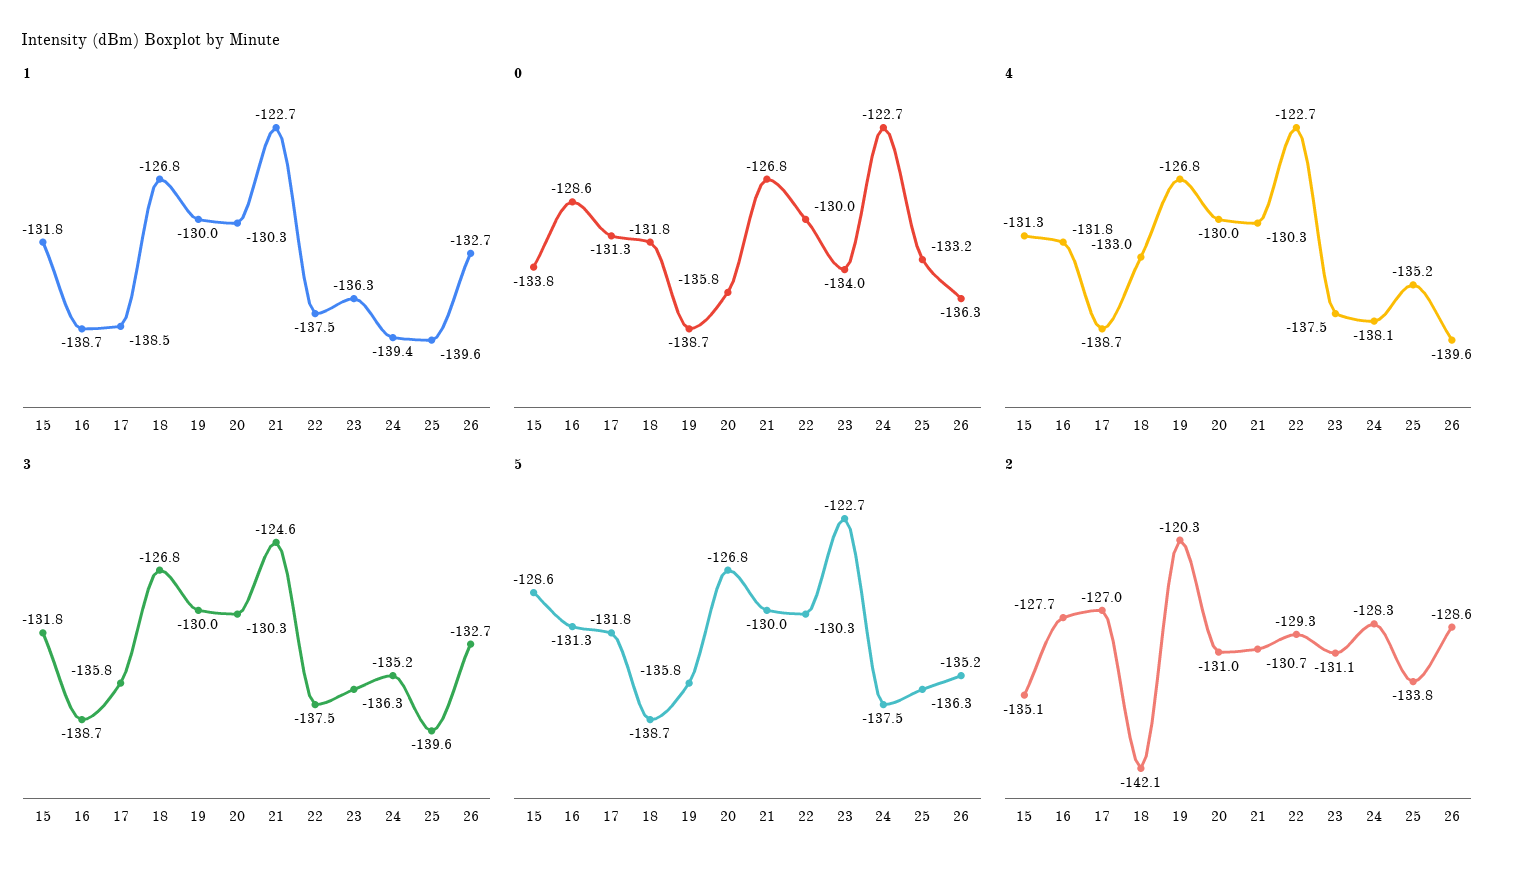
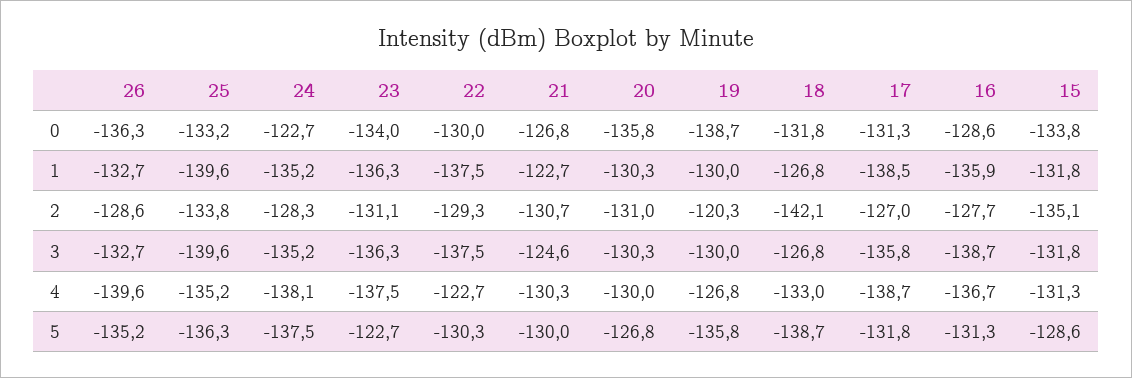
1, 16: -138.7 -> -135.9
1, 24: -139.4 -> -135.2
4, 16: -131.8 -> -136.7

